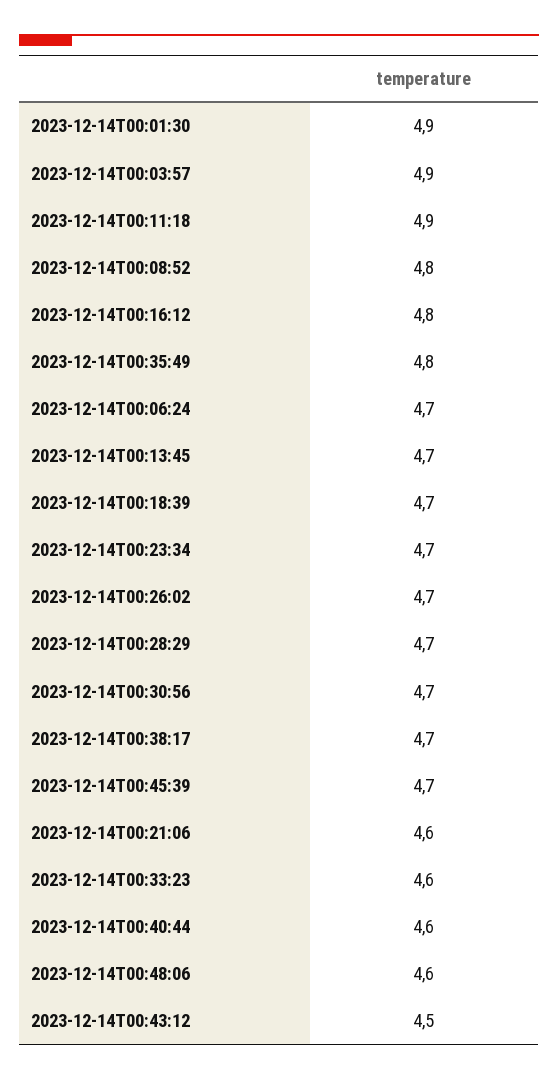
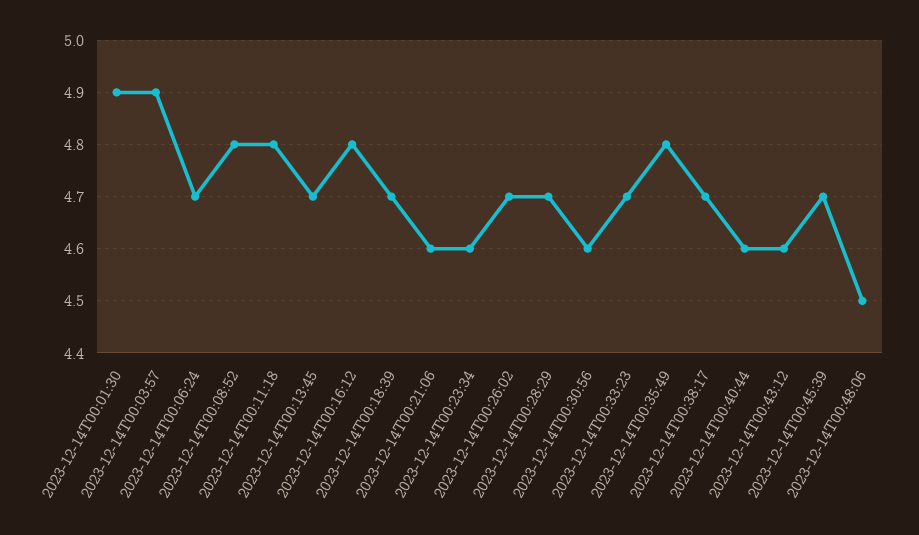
2023-12-14T00:11:18: 4.9 -> 4.8
2023-12-14T00:23:34: 4.7 -> 4.6
2023-12-14T00:30:56: 4.7 -> 4.6
2023-12-14T00:33:23: 4.6 -> 4.7
2023-12-14T00:48:06: 4.6 -> 4.5
2023-12-14T00:43:12: 4.5 -> 4.6

